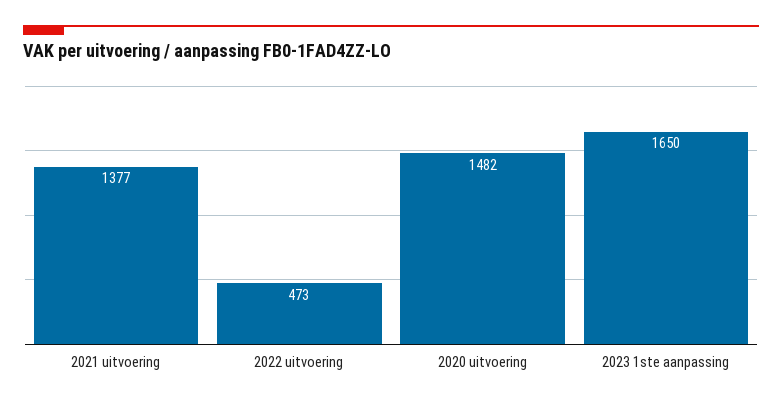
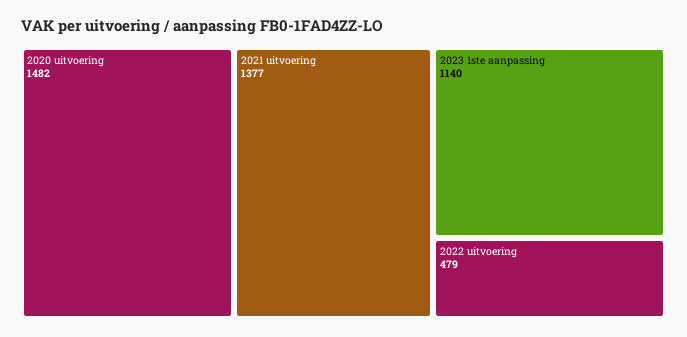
2022 uitvoering: 473 -> 479
2023 1ste aanpassing: 1650 -> 1140

